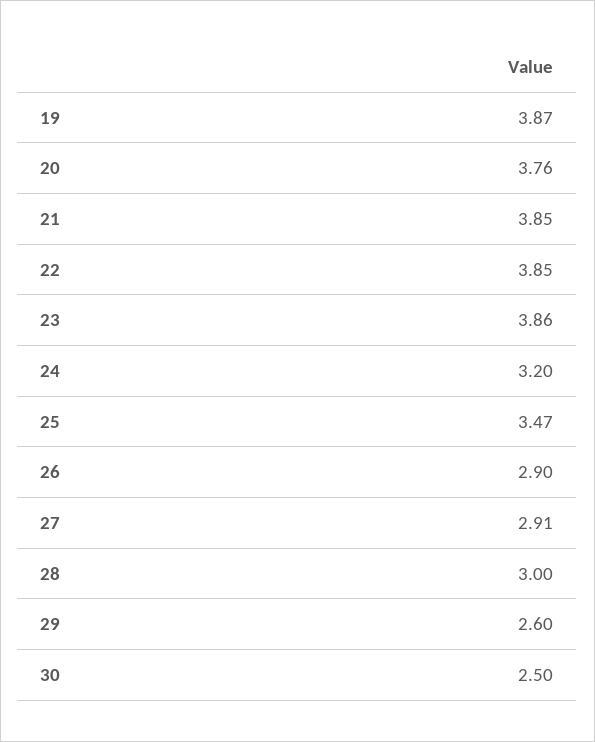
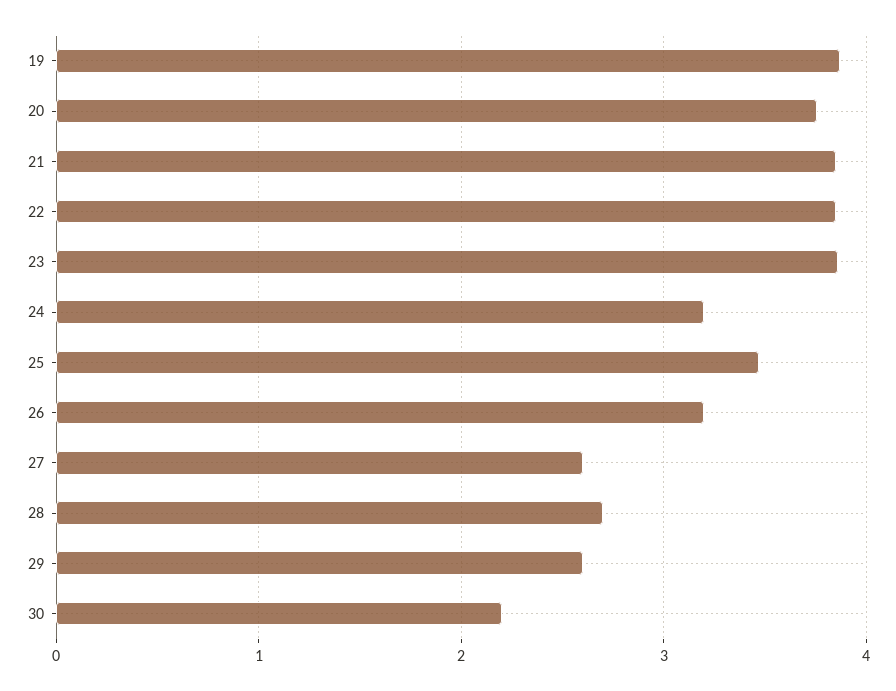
26: 2.9 -> 3.2
27: 2.91 -> 2.6
28: 3 -> 2.7
30: 2.5 -> 2.2

